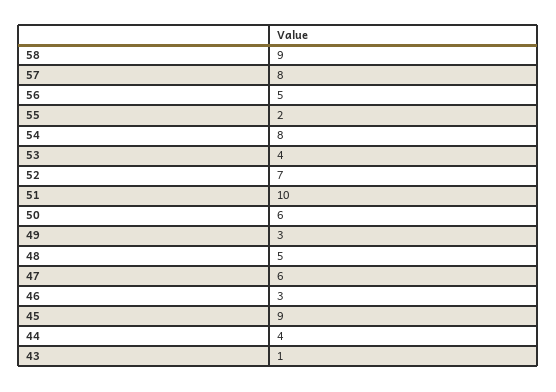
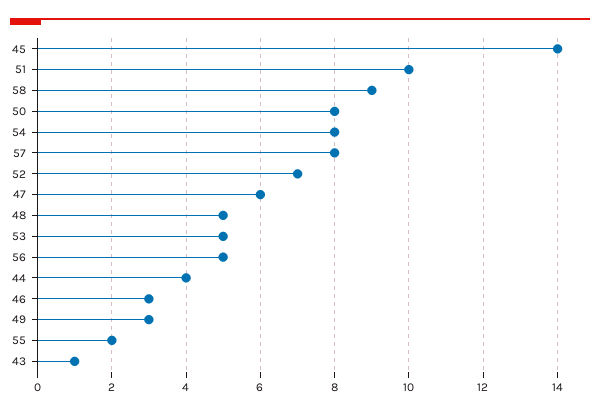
53: 4 -> 5
50: 6 -> 8
45: 9 -> 14

